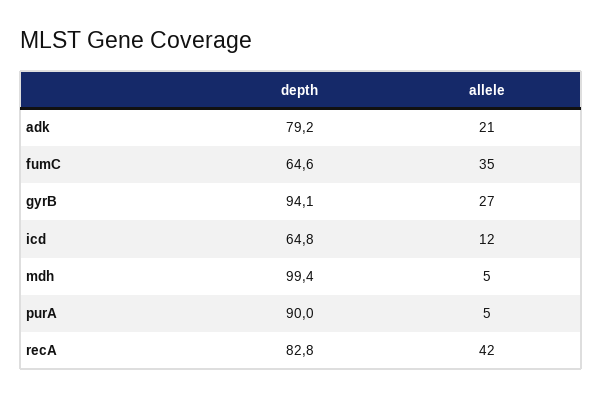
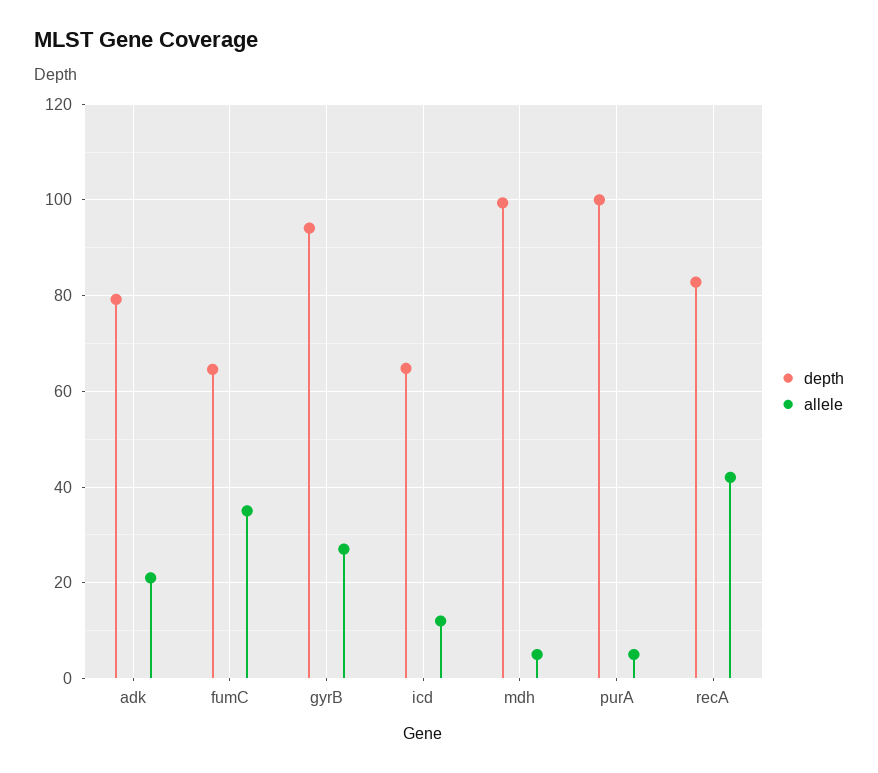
depth, purA: 90 -> 100

